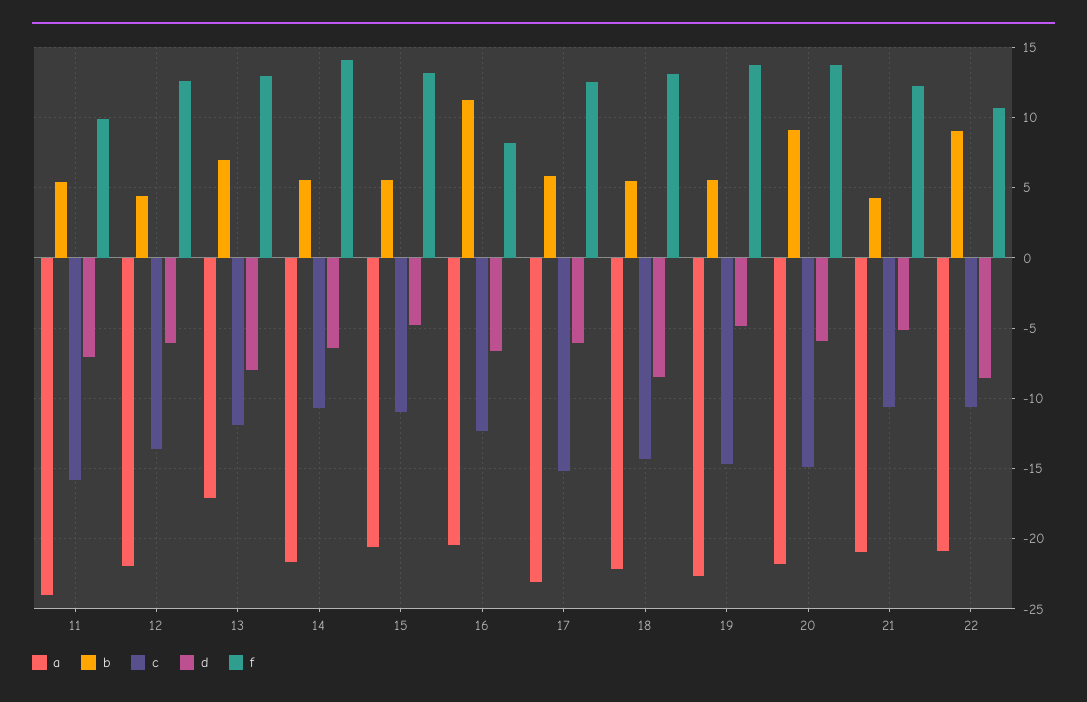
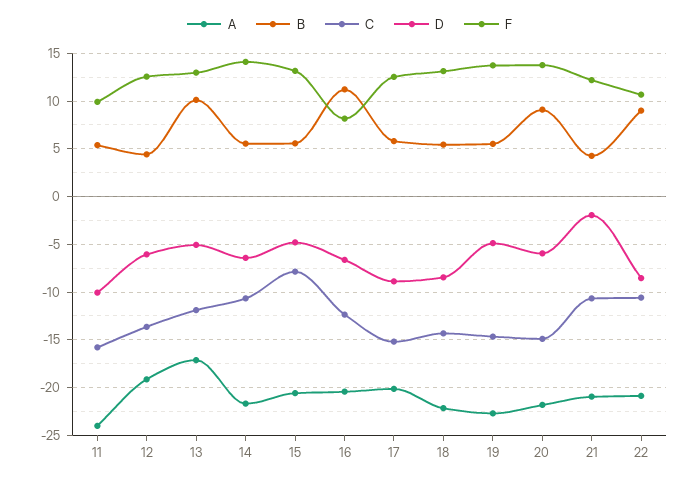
d, 11: -7 -> -10
a, 12: -22 -> -19
b, 13: 7 -> 10
d, 13: -8 -> -5
c, 15: -11 -> -8
a, 17: -23 -> -20
d, 17: -6 -> -9
d, 21: -5 -> -2

